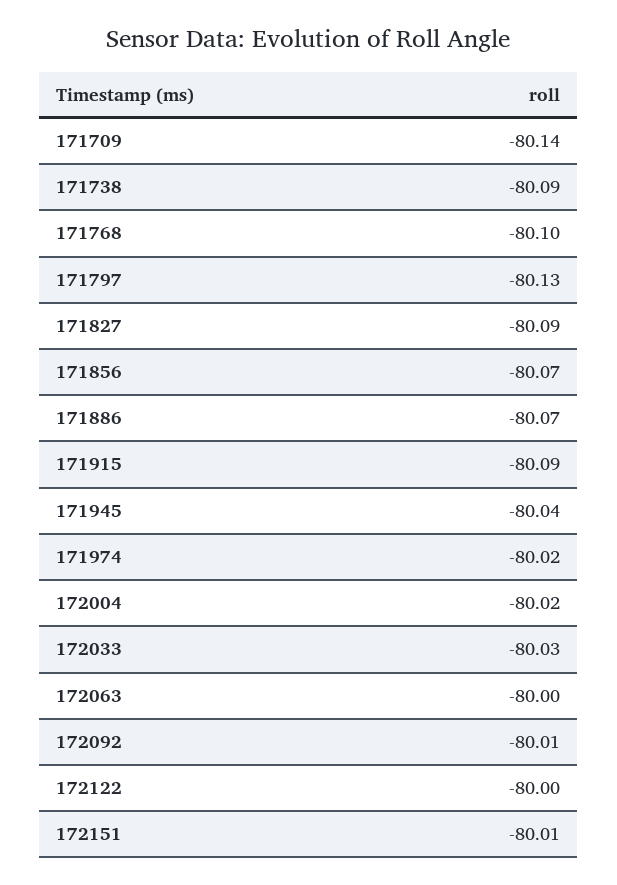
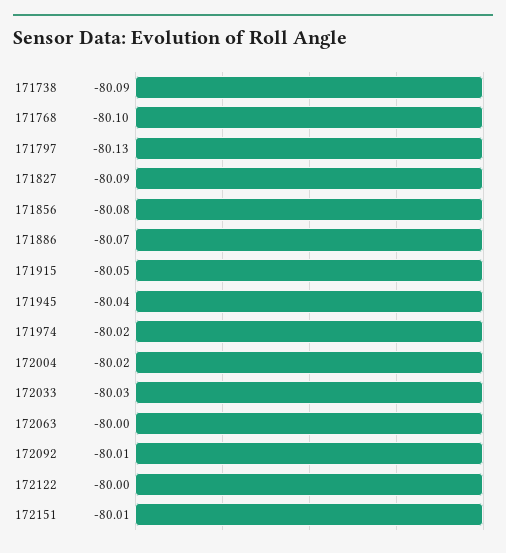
171709: -80.14 -> none
171856: -80.07 -> -80.08
171915: -80.09 -> -80.05

